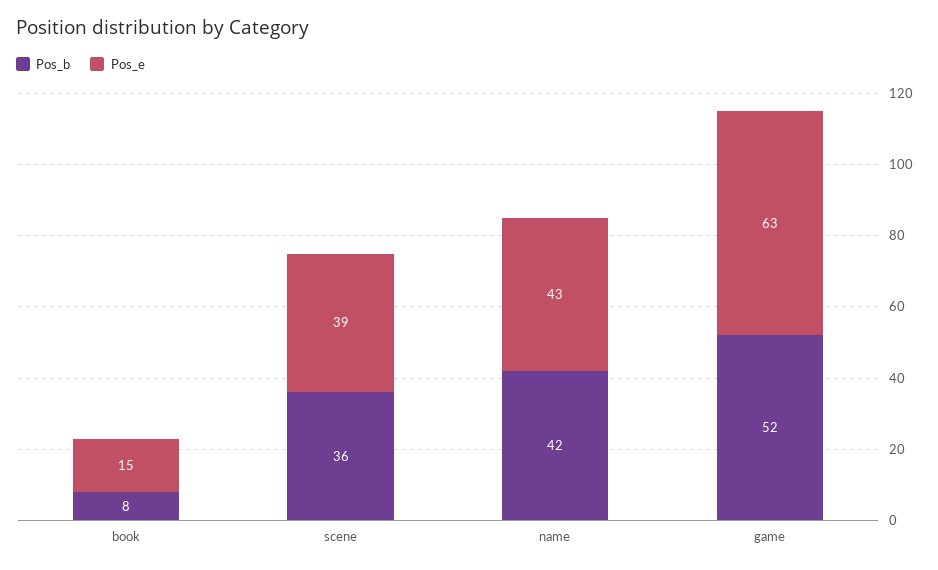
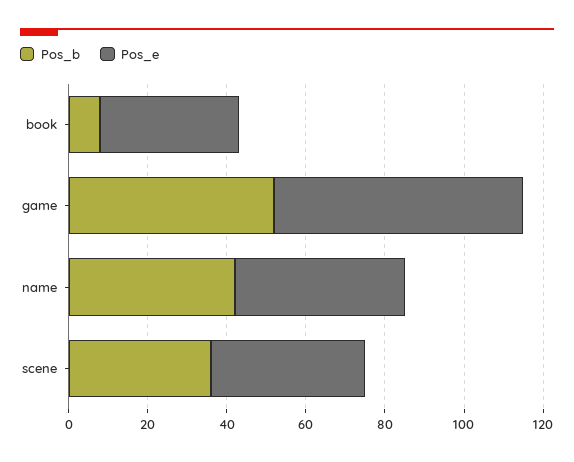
Pos_e, book: 15 -> 35

